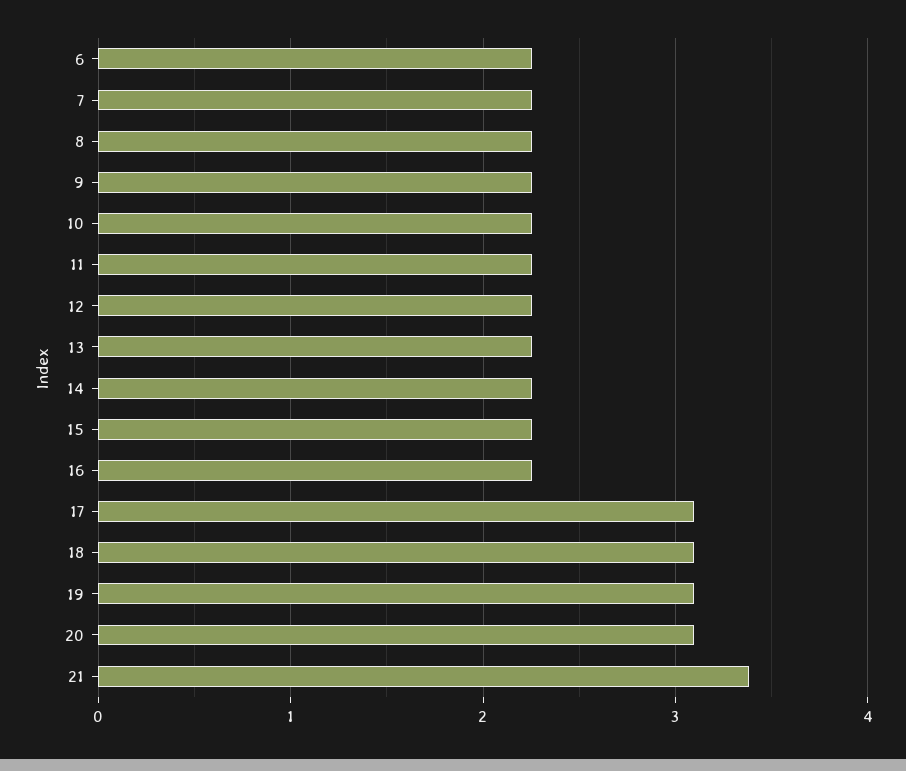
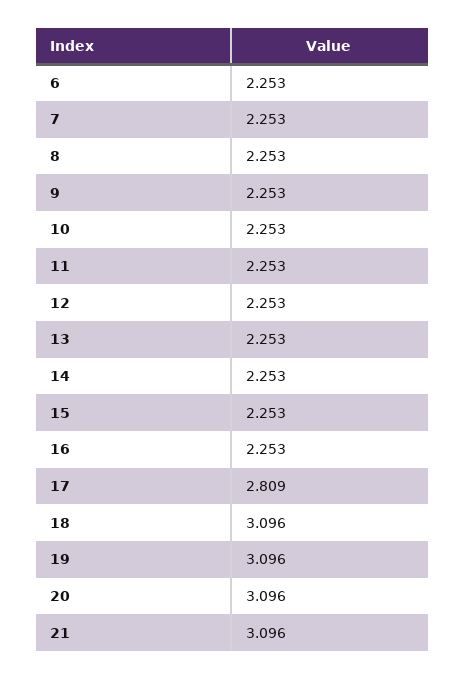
17: 3.1 -> 2.809
21: 3.4 -> 3.096

